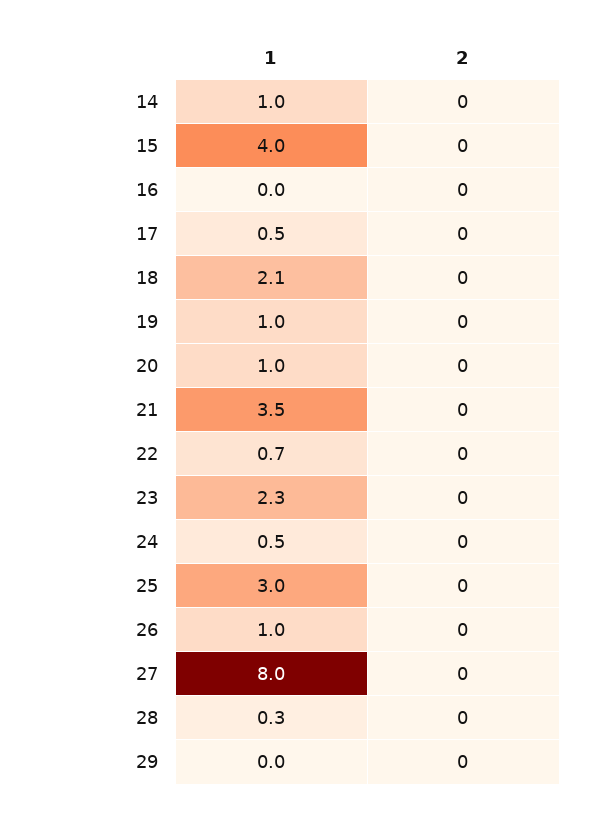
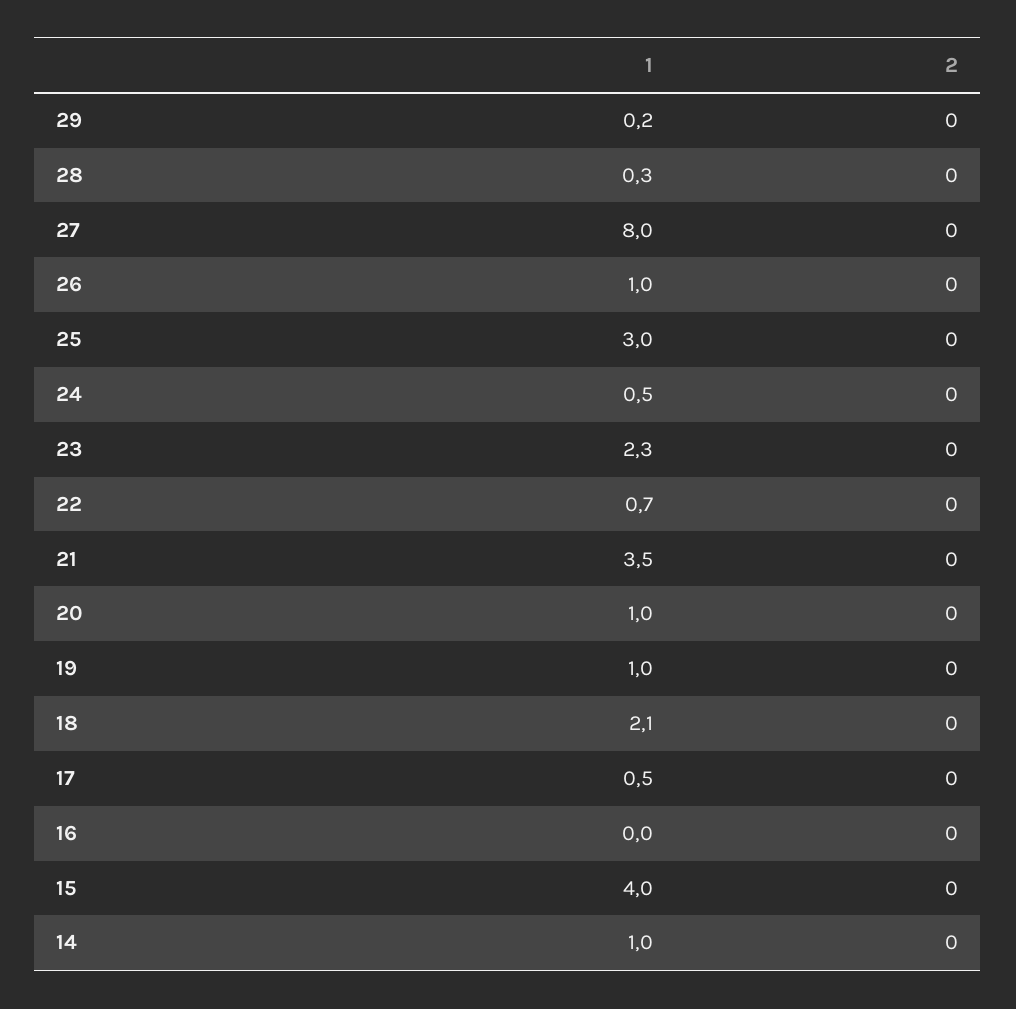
1, 29: 0 -> 0.2

